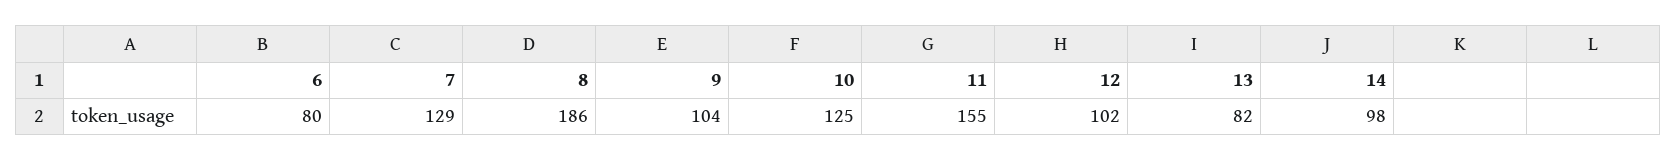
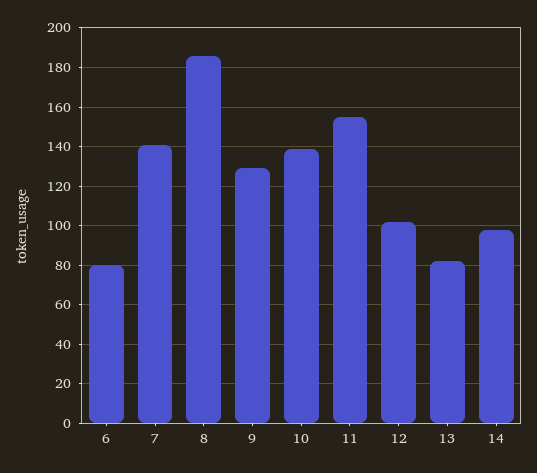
7: 129 -> 140
9: 104 -> 130
10: 125 -> 140

